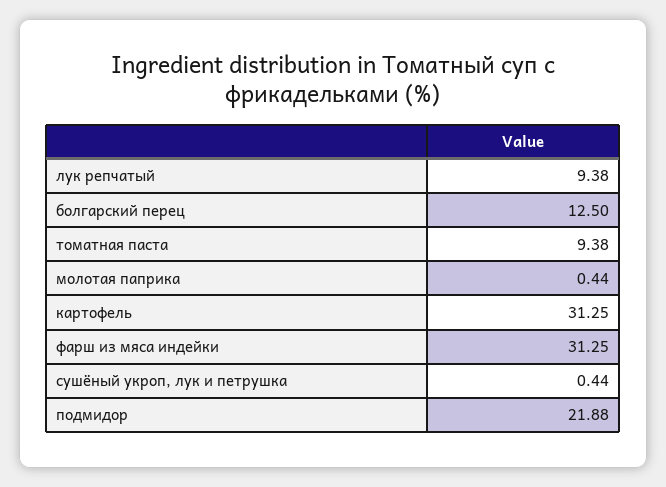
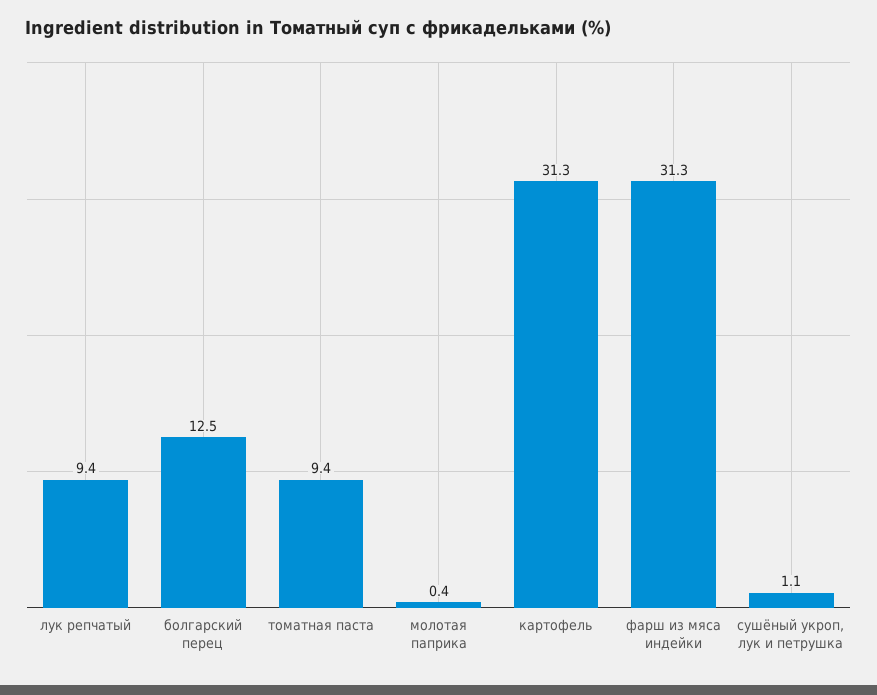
сушёный укроп, лук и петрушка: 0.44 -> 1.1
подмидор: 21.88 -> none

